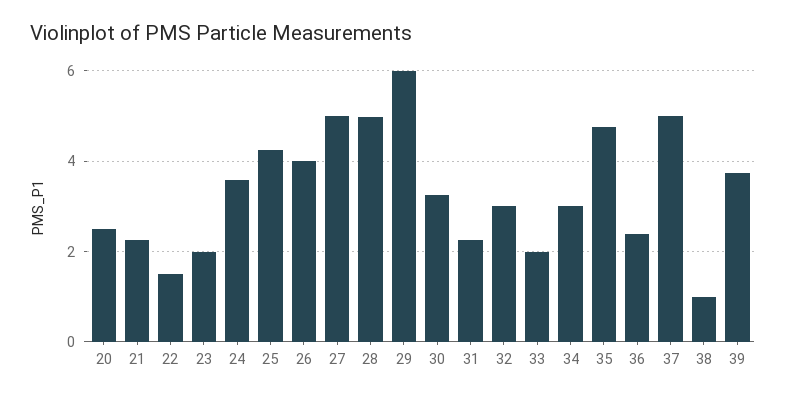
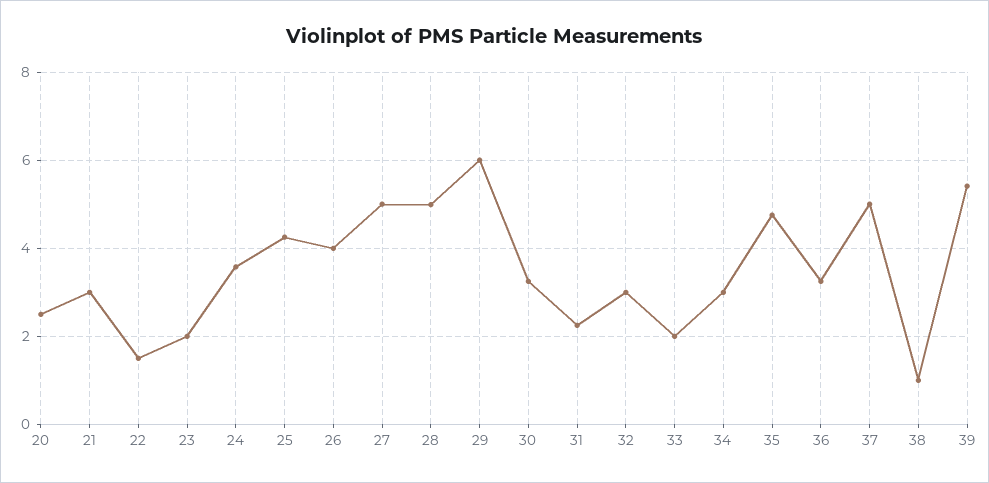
21: 2.2 -> 3
36: 2.4 -> 3.2
39: 3.8 -> 5.4

